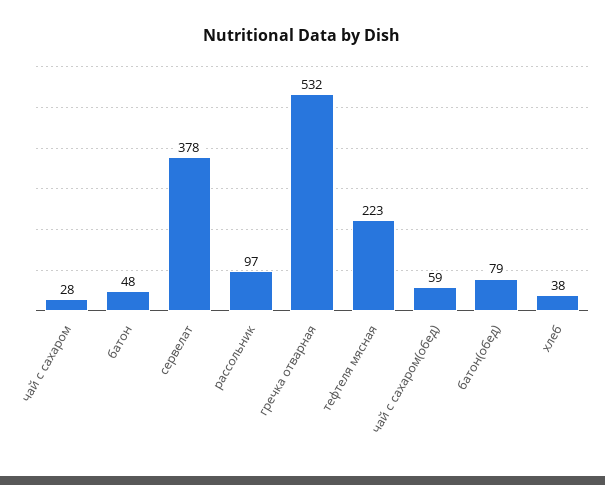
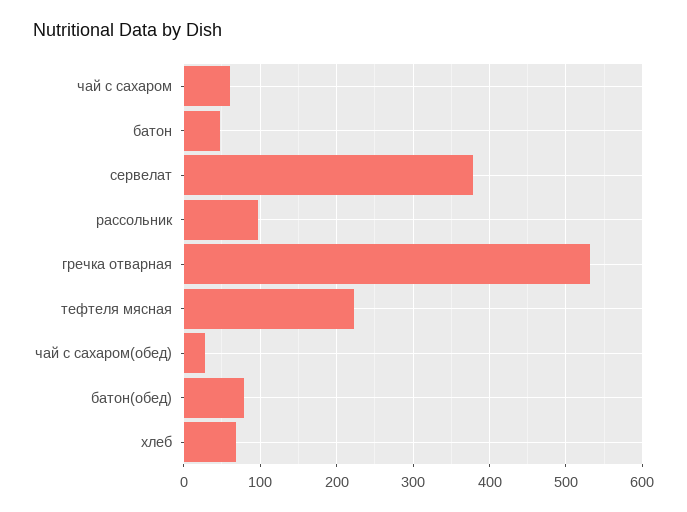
чай с сахаром: 28 -> 60
чай с сахаром(обед): 59 -> 30
хлеб: 38 -> 70

